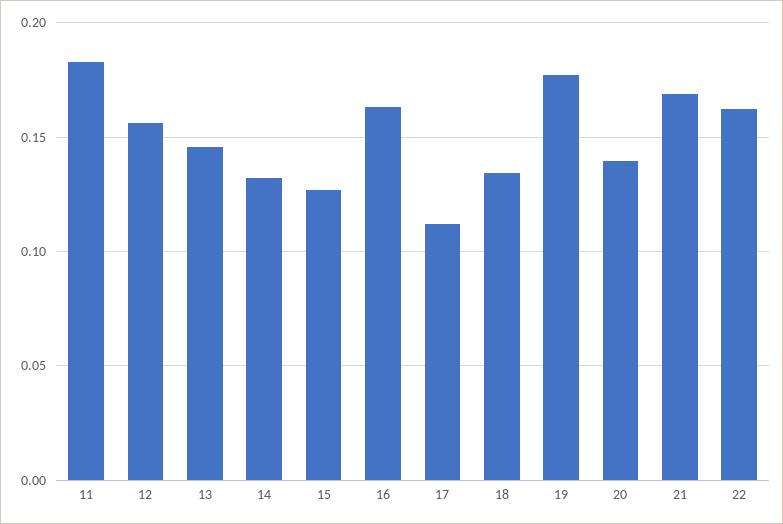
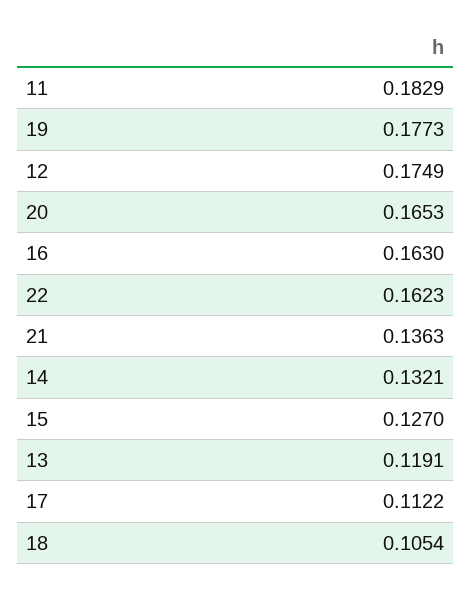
12: 0.155 -> 0.1749
13: 0.145 -> 0.1191
18: 0.135 -> 0.1054
20: 0.14 -> 0.1653
21: 0.17 -> 0.1363

